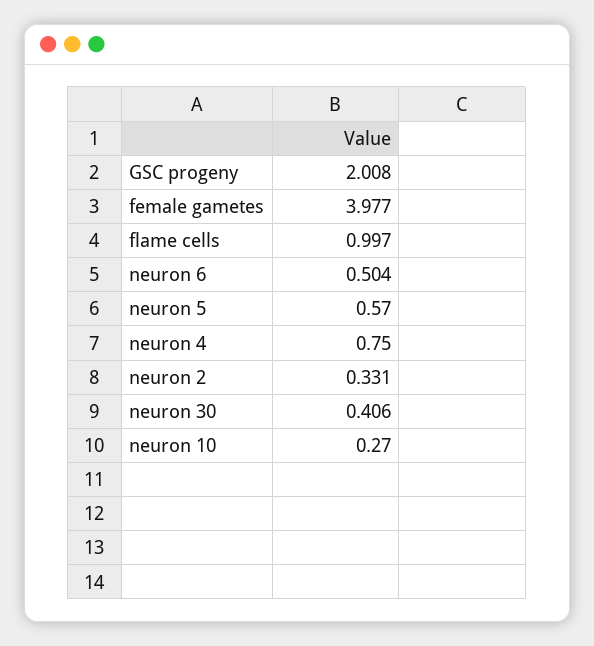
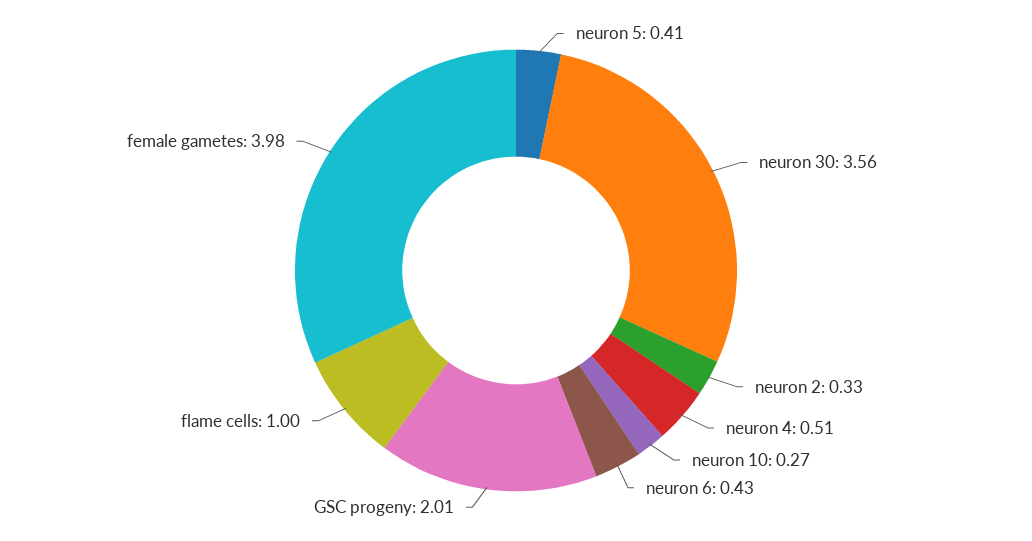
neuron 6: 0.504 -> 0.43
neuron 5: 0.57 -> 0.41
neuron 4: 0.75 -> 0.51
neuron 30: 0.406 -> 3.56

